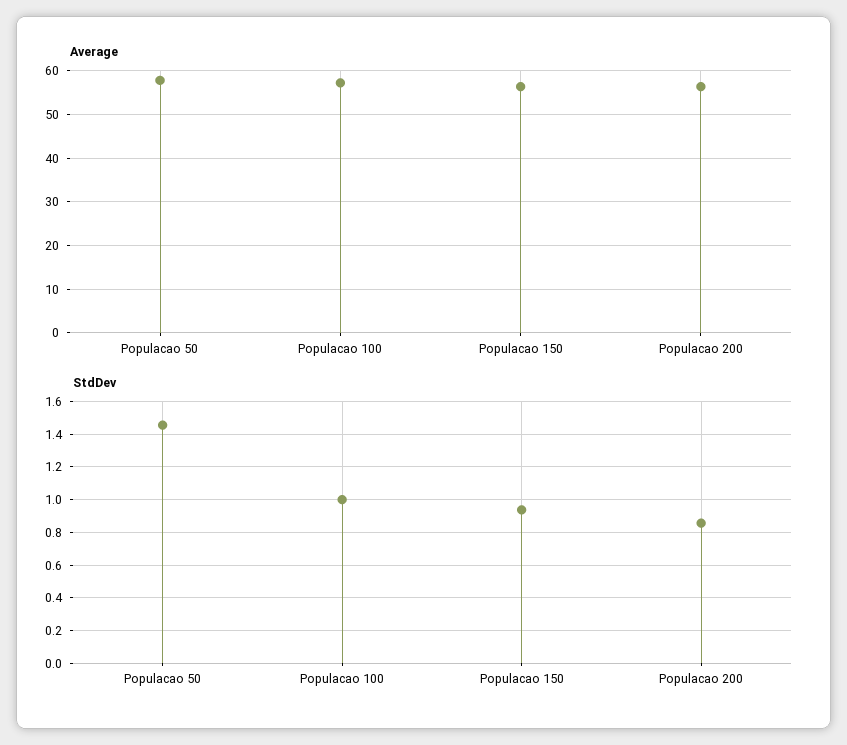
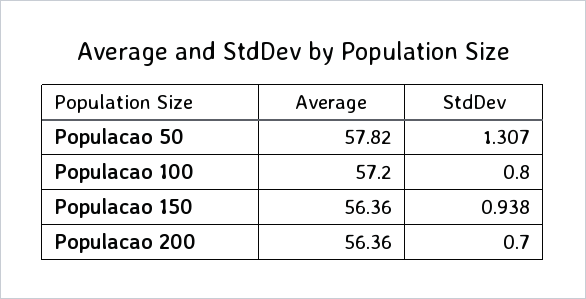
StdDev, Populacao 50: 1.45 -> 1.307
StdDev, Populacao 100: 1 -> 0.8
StdDev, Populacao 200: 0.85 -> 0.7

